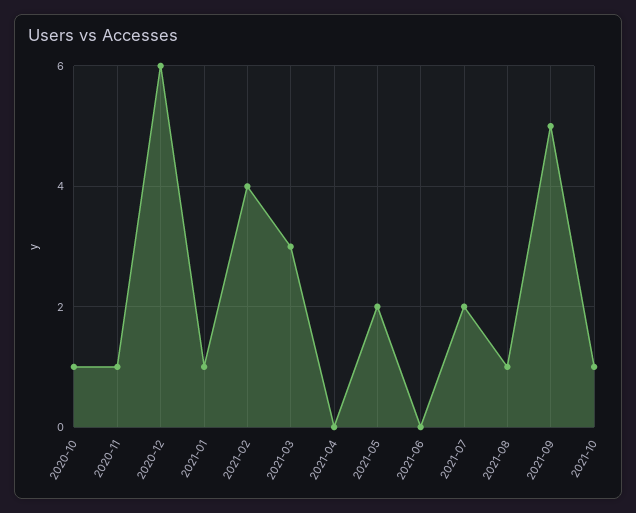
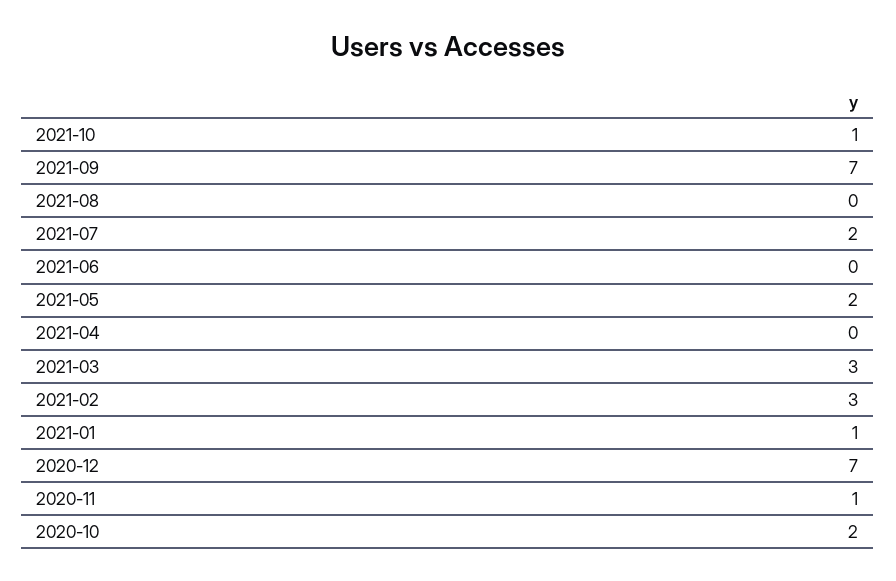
2020-10: 1 -> 2
2020-12: 6 -> 7
2021-02: 4 -> 3
2021-08: 1 -> 0
2021-09: 5 -> 7

